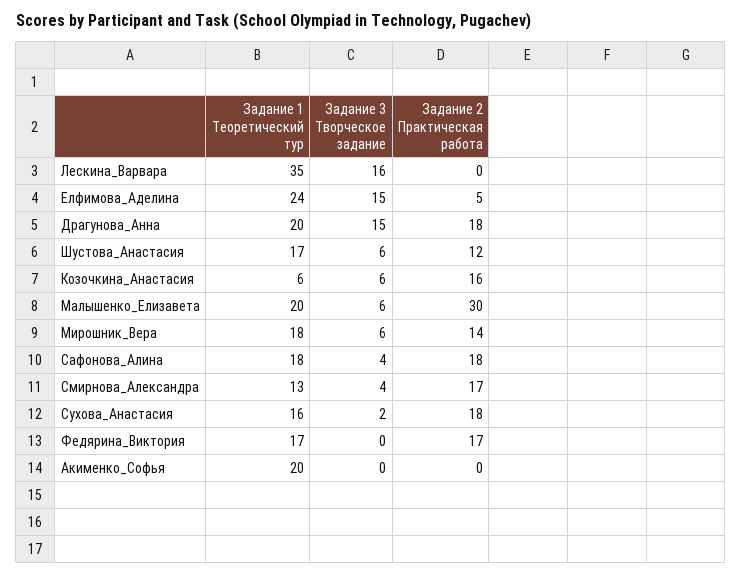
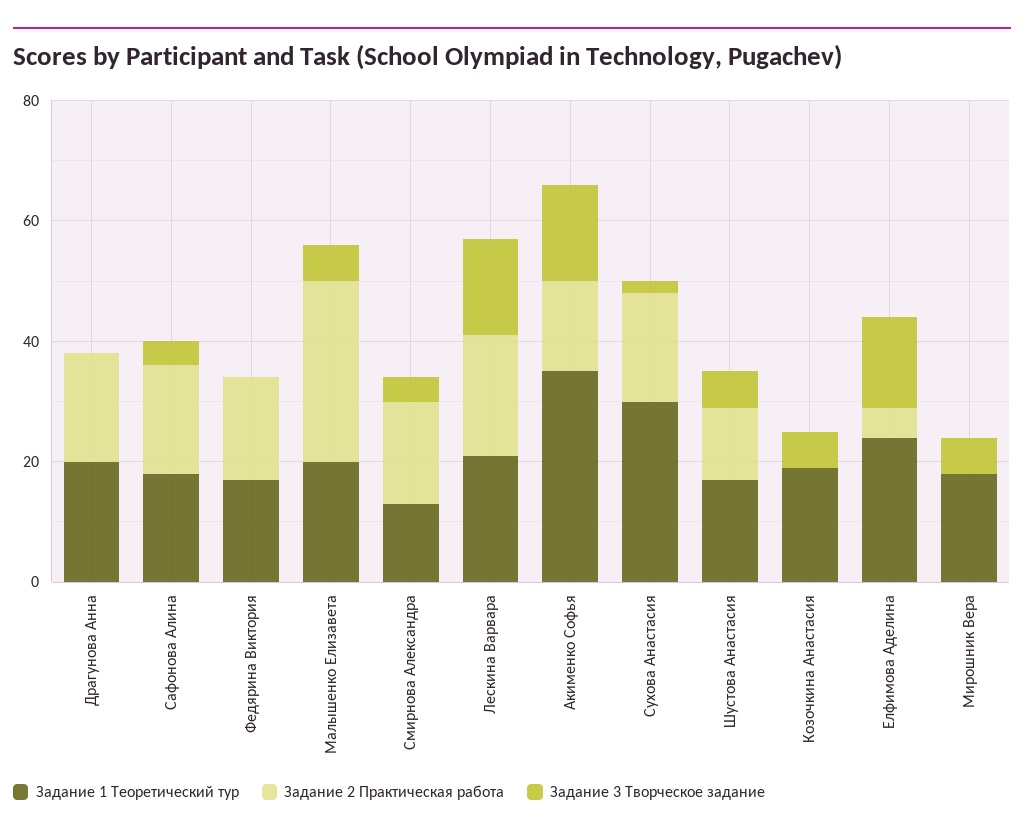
Задание 1 Теоретический тур, Лескина_Варвара: 35 -> 20
Задание 2 Практическая работа, Лескина_Варвара: 0 -> 20
Задание 3 Творческое задание, Драгунова_Анна: 15 -> 0
Задание 1 Теоретический тур, Козочкина_Анастасия: 6 -> 20
Задание 2 Практическая работа, Козочкина_Анастасия: 16 -> 0
Задание 2 Практическая работа, Мирошник_Вера: 14 -> 0
Задание 1 Теоретический тур, Сухова_Анастасия: 16 -> 30
Задание 1 Теоретический тур, Акименко_Софья: 20 -> 35
Задание 3 Творческое задание, Акименко_Софья: 0 -> 15
Задание 2 Практическая работа, Акименко_Софья: 0 -> 15

